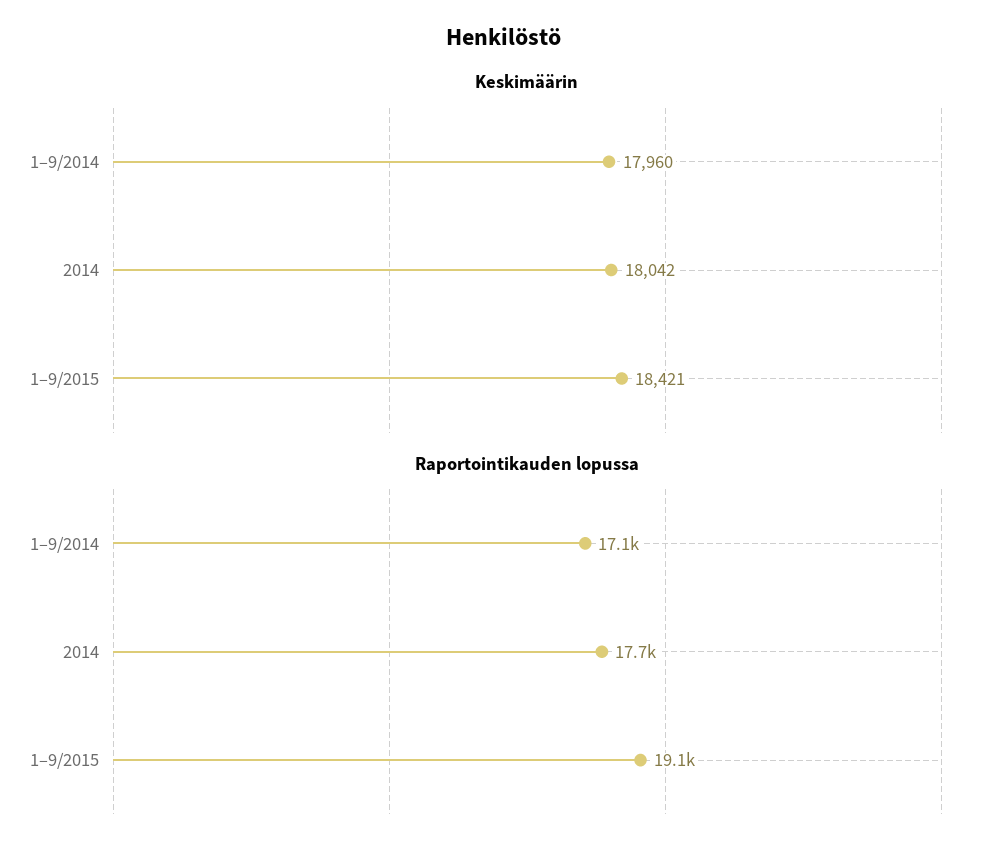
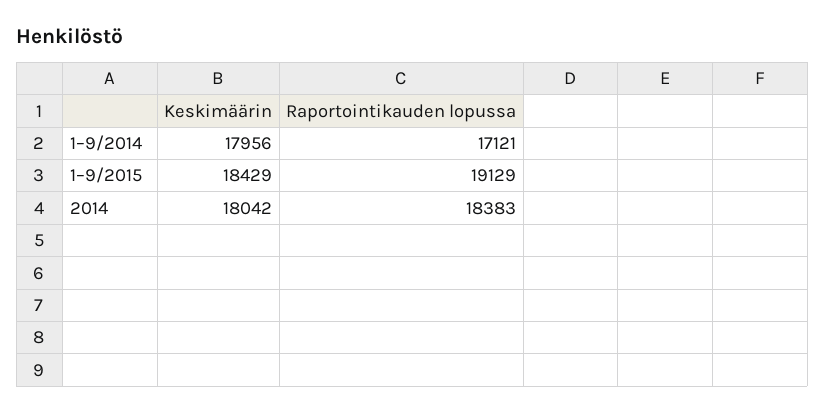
Keskimäärin, 1–9/2014: 17960 -> 17956
Keskimäärin, 1–9/2015: 18421 -> 18429
Raportointikauden lopussa, 2014: 17700 -> 18383

